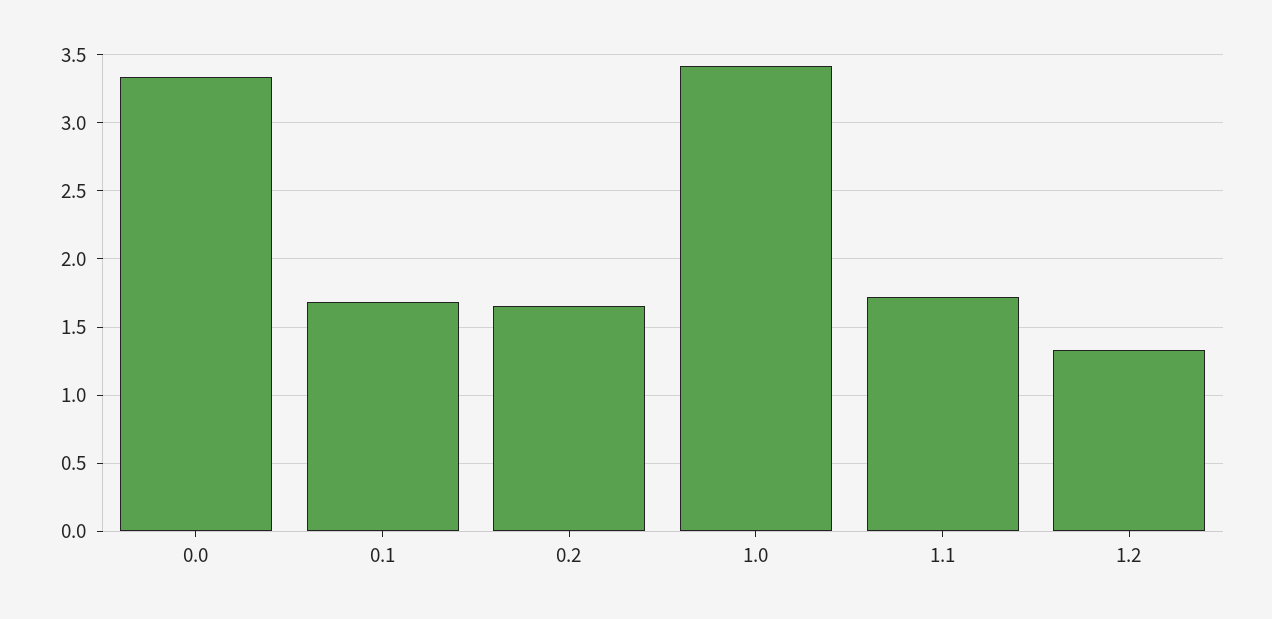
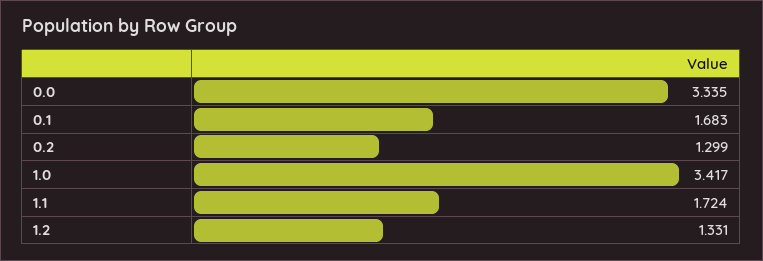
0.2: 1.65 -> 1.299

